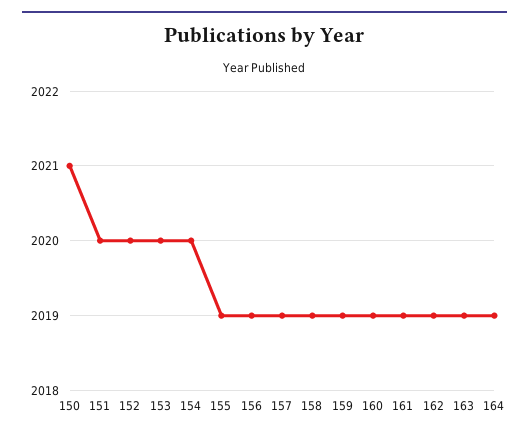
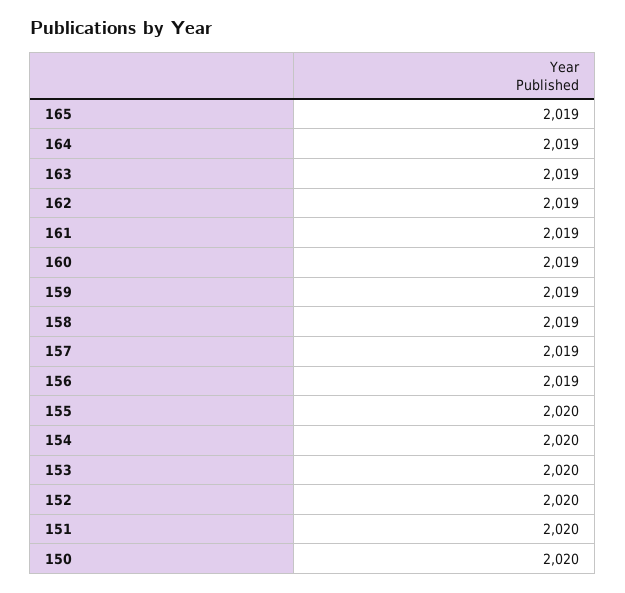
150: 2021 -> 2020
155: 2019 -> 2020
165: none -> 2019

